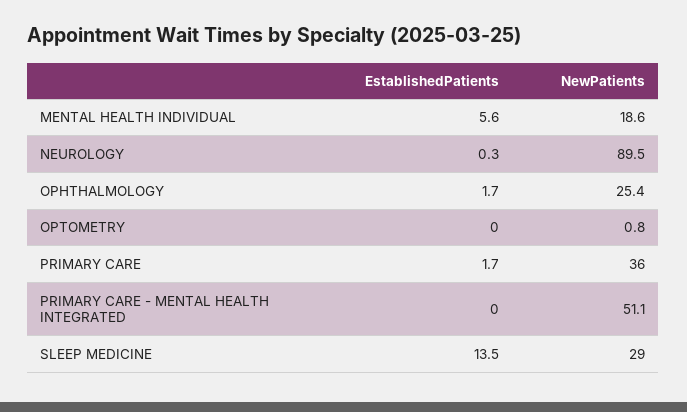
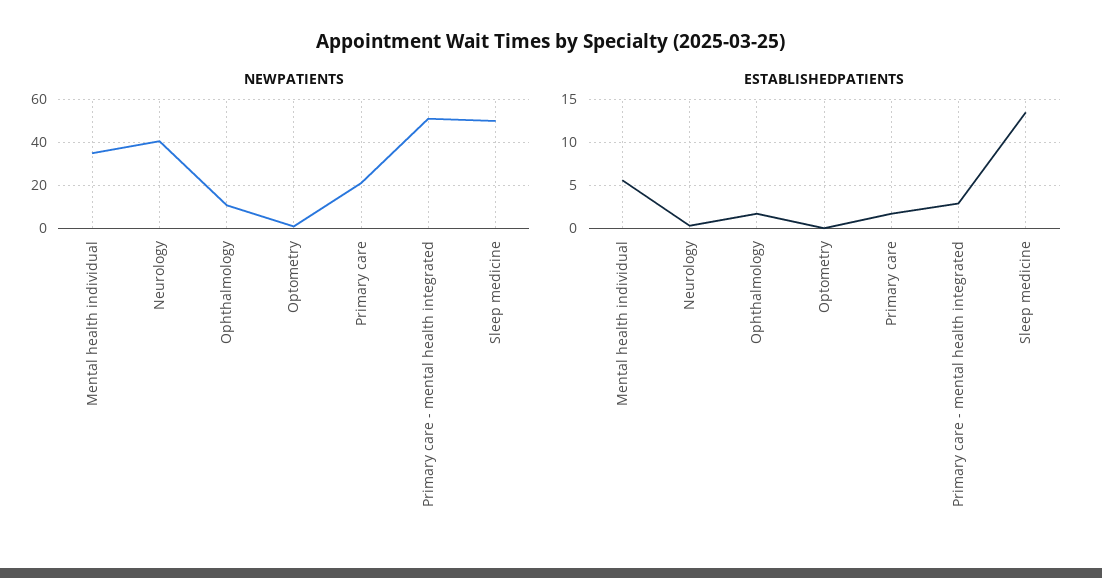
NewPatients, MENTAL HEALTH INDIVIDUAL: 18.6 -> 35
NewPatients, NEUROLOGY: 89.5 -> 40
NewPatients, OPHTHALMOLOGY: 25.4 -> 10
NewPatients, PRIMARY CARE: 36 -> 20
EstablishedPatients, PRIMARY CARE - MENTAL HEALTH INTEGRATED: 0 -> 3
NewPatients, SLEEP MEDICINE: 29 -> 50

